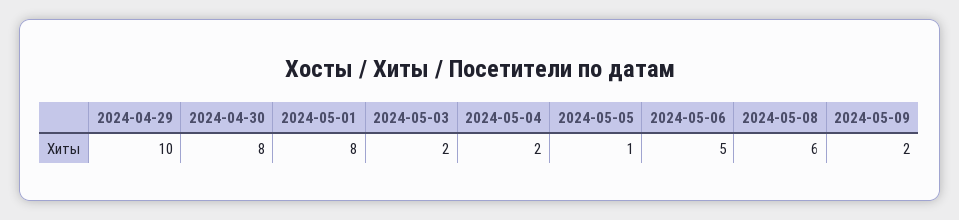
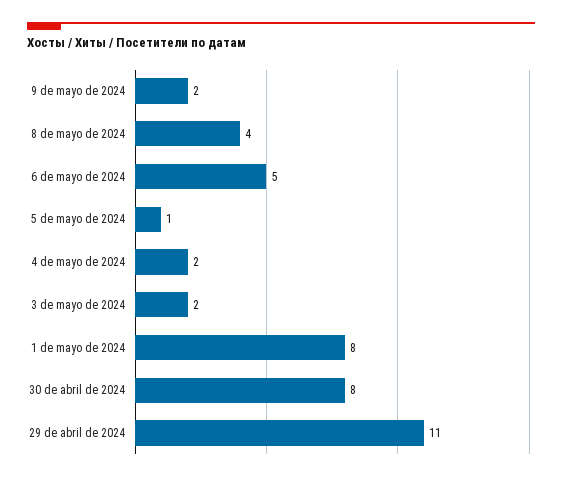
2024-04-29: 10 -> 11
2024-05-08: 6 -> 4

